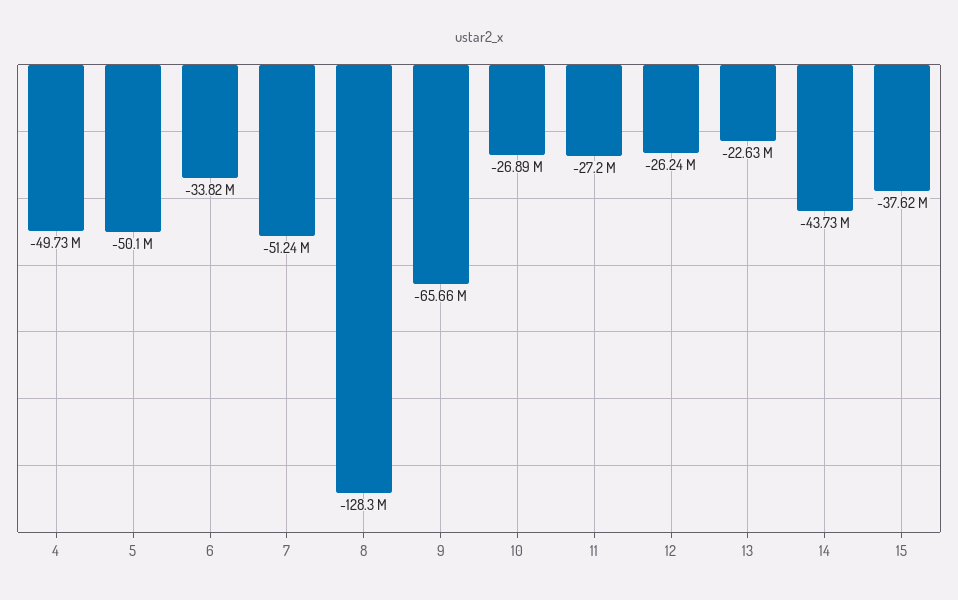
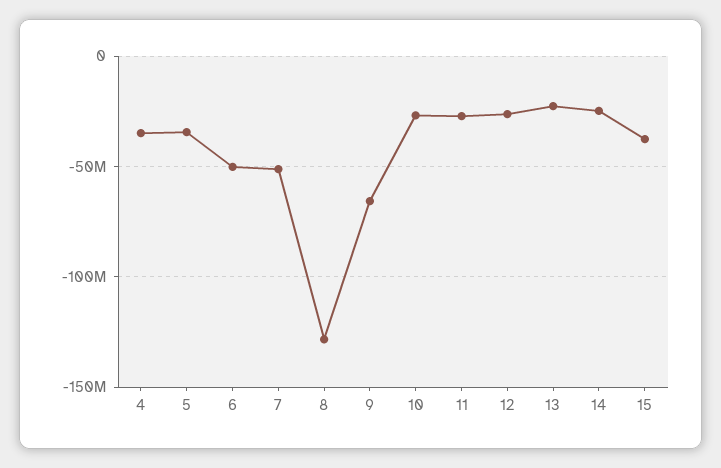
4: -49730000 -> -35000000
5: -50100000 -> -35000000
6: -33820000 -> -50000000
14: -43730000 -> -25000000

